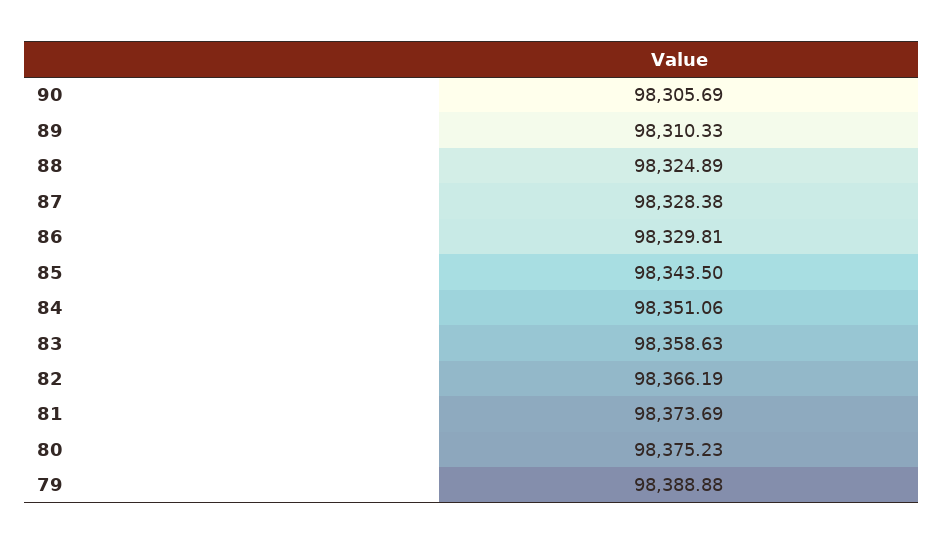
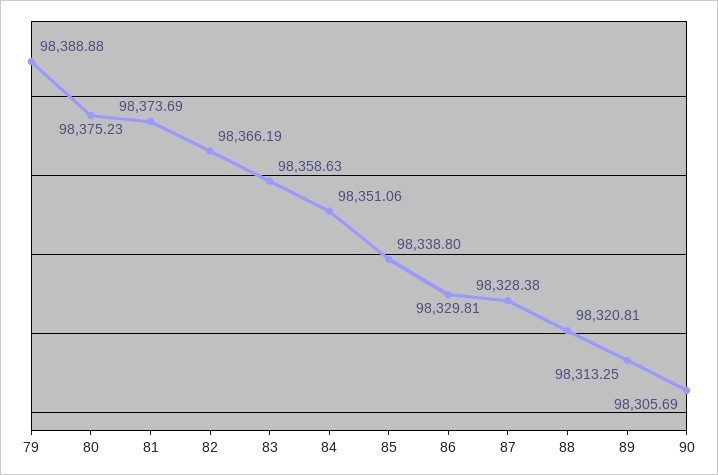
89: 98310.33 -> 98313.25
88: 98324.89 -> 98320.81
85: 98343.5 -> 98338.8

